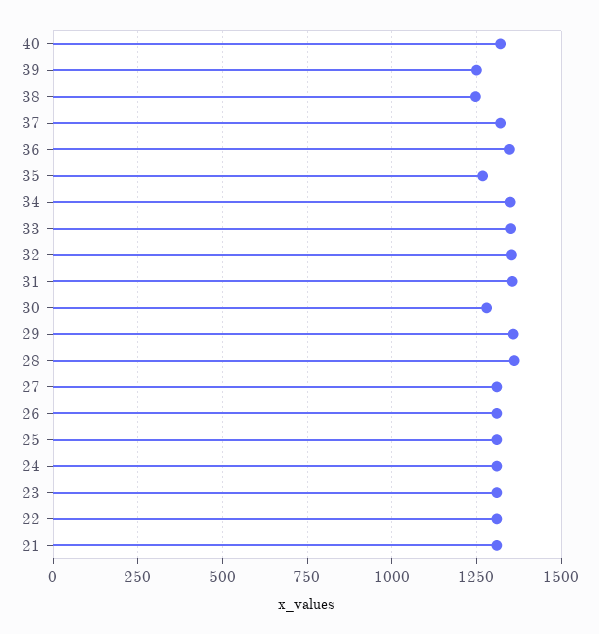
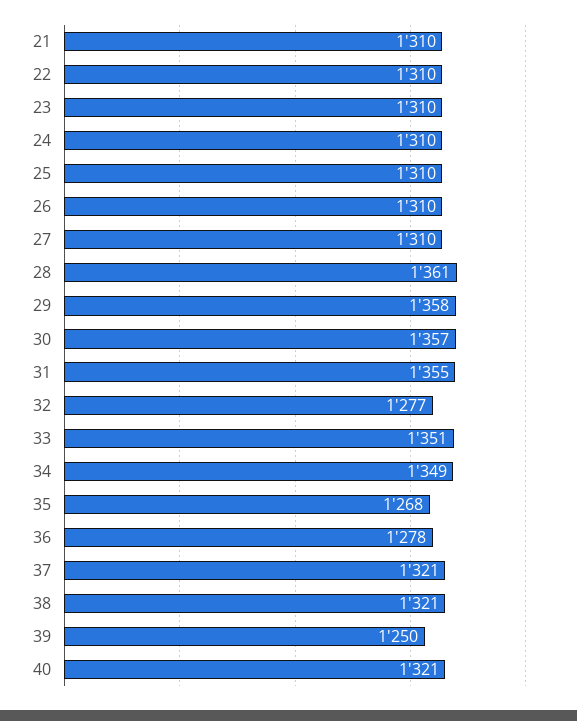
38: 1250 -> 1321
36: 1350 -> 1278
32: 1350 -> 1277
30: 1275 -> 1357

